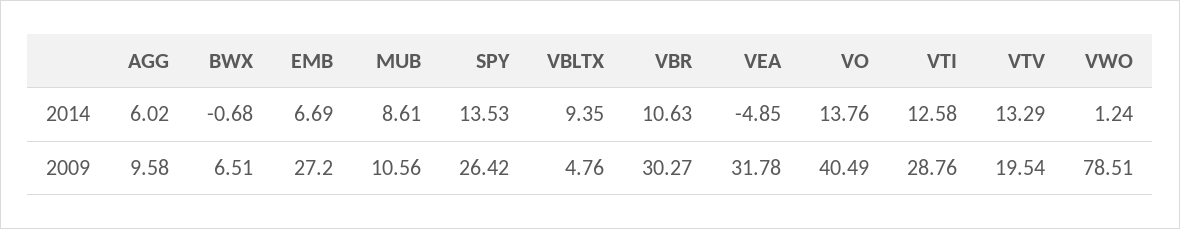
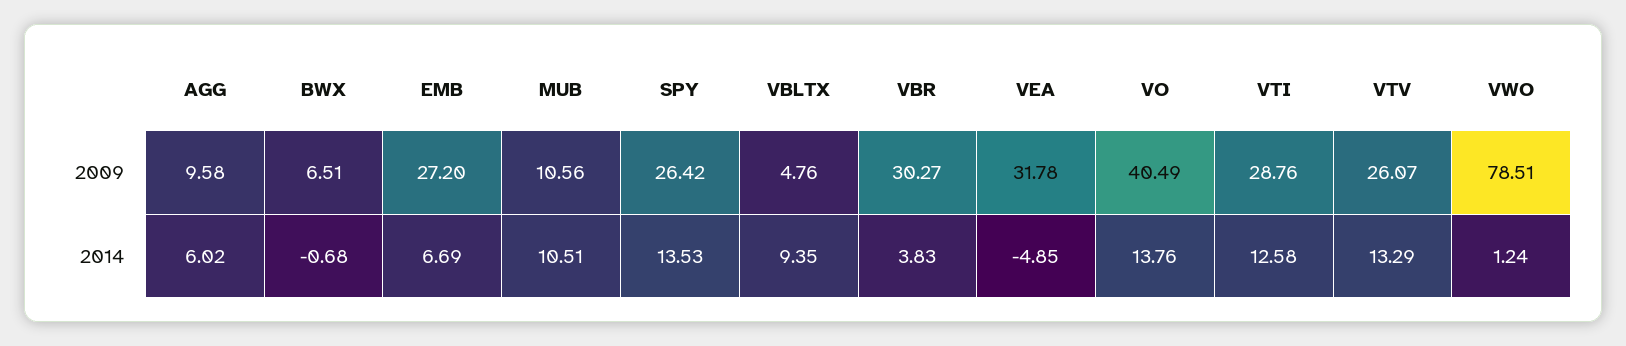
MUB, 2014: 8.61 -> 10.51
VBR, 2014: 10.63 -> 3.83
VTV, 2009: 19.54 -> 26.07

